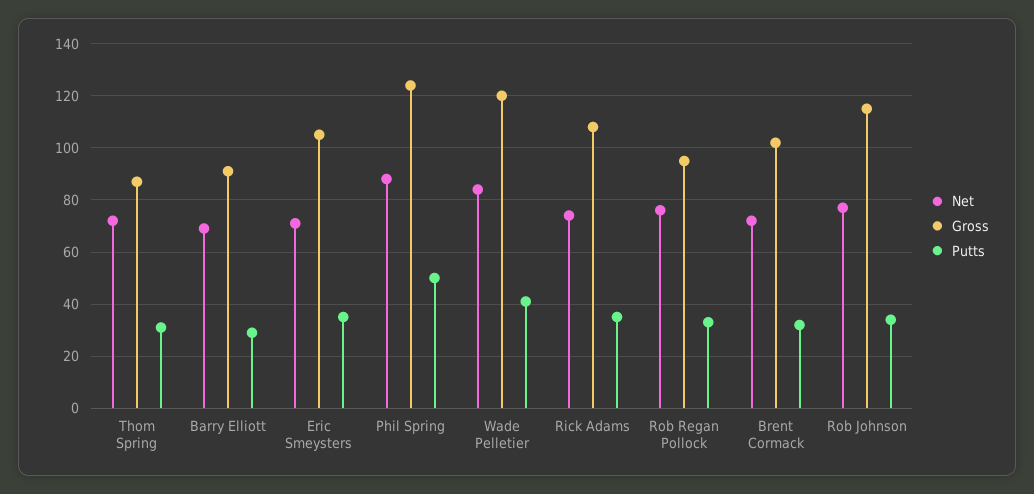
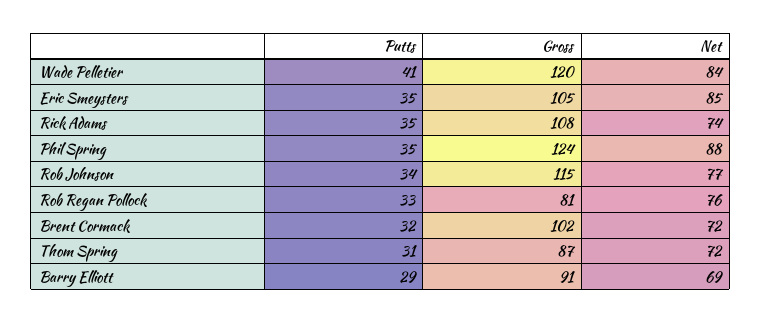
Net, Eric Smeysters: 70 -> 85
Putts, Phil Spring: 50 -> 35
Gross, Rob Regan Pollock: 95 -> 81

